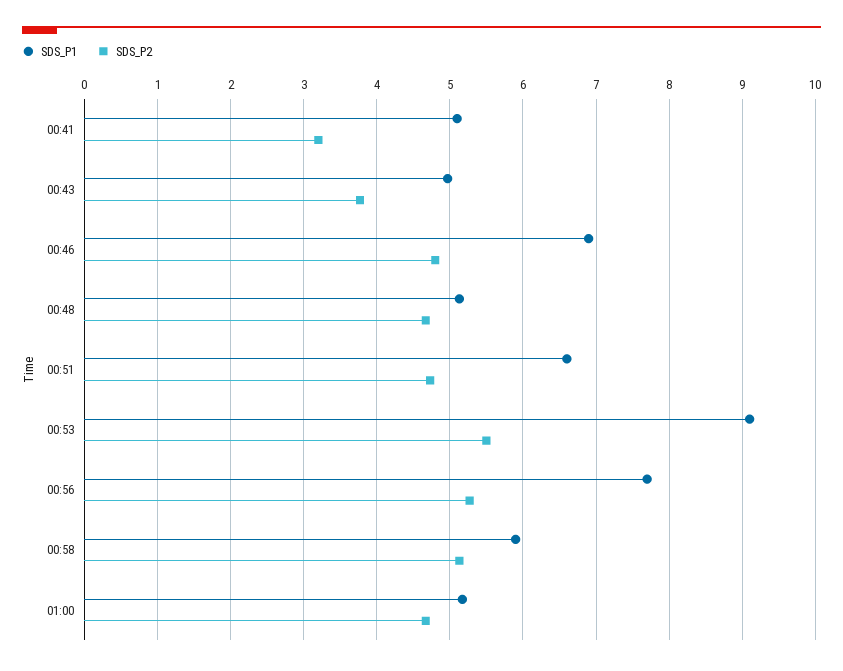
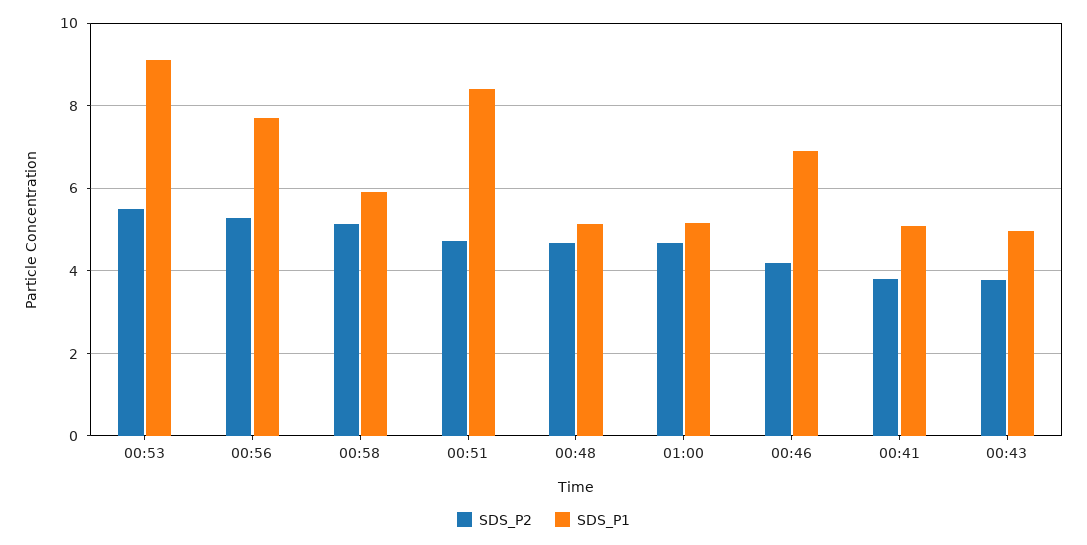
SDS_P2, 00:41: 3.2 -> 3.8
SDS_P2, 00:46: 4.8 -> 4.2
SDS_P1, 00:51: 6.6 -> 8.4

